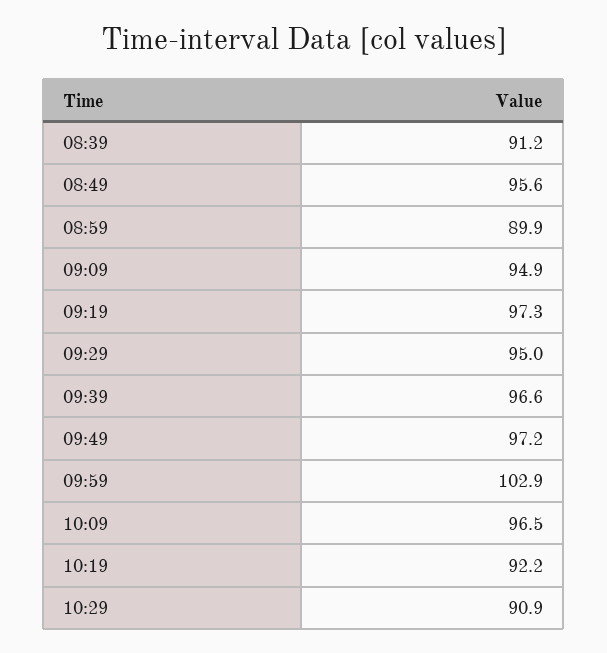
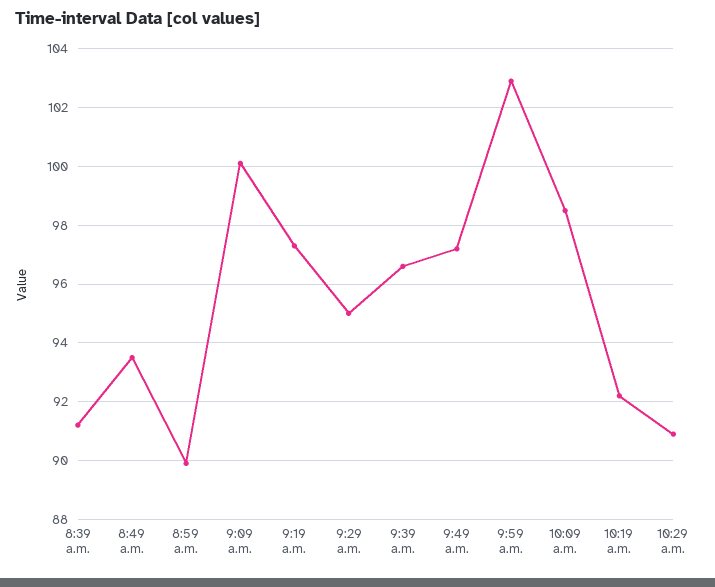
08:49: 95.6 -> 93.5
09:09: 94.9 -> 100
10:09: 96.5 -> 98.5

